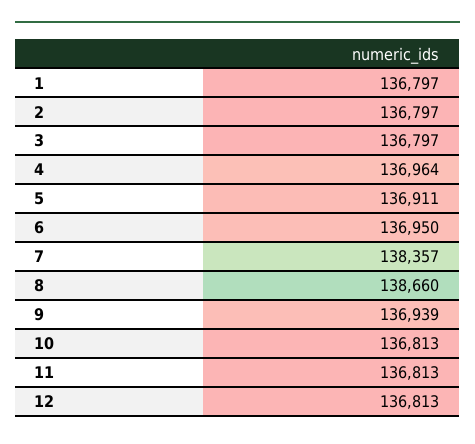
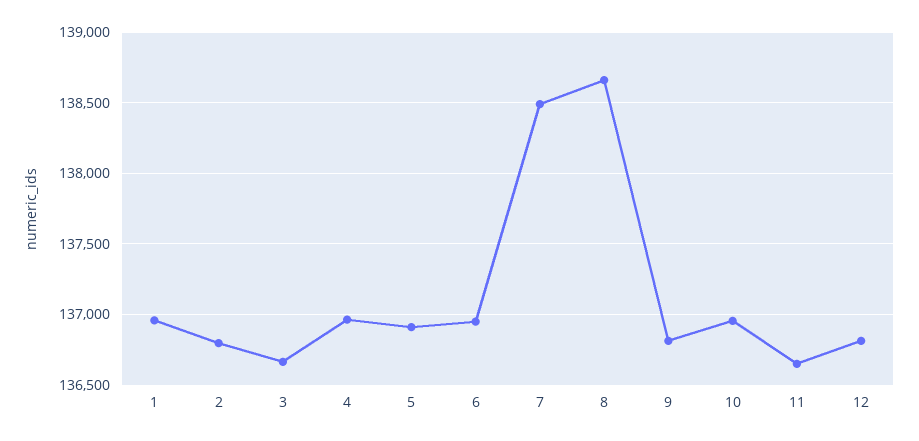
1: 136797 -> 136950
3: 136797 -> 136650
7: 138357 -> 138500
9: 136939 -> 136800
10: 136813 -> 136950
11: 136813 -> 136650

